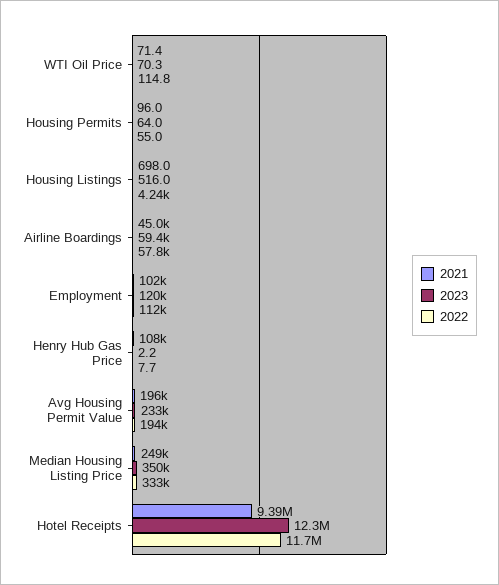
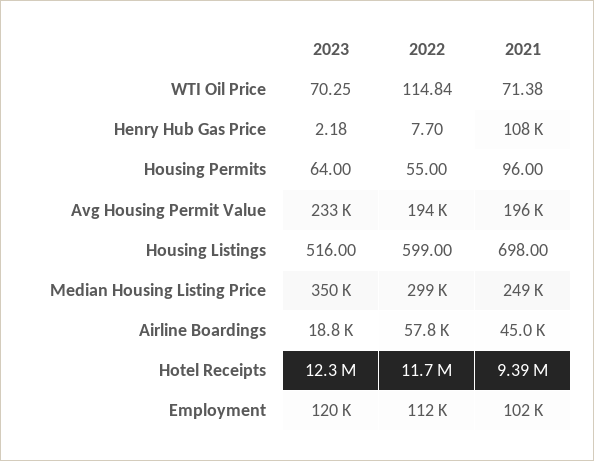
2022, Housing Listings: 4240 -> 599
2023, Airline Boardings: 59400 -> 18800
2022, Median Housing Listing Price: 333000 -> 299000

